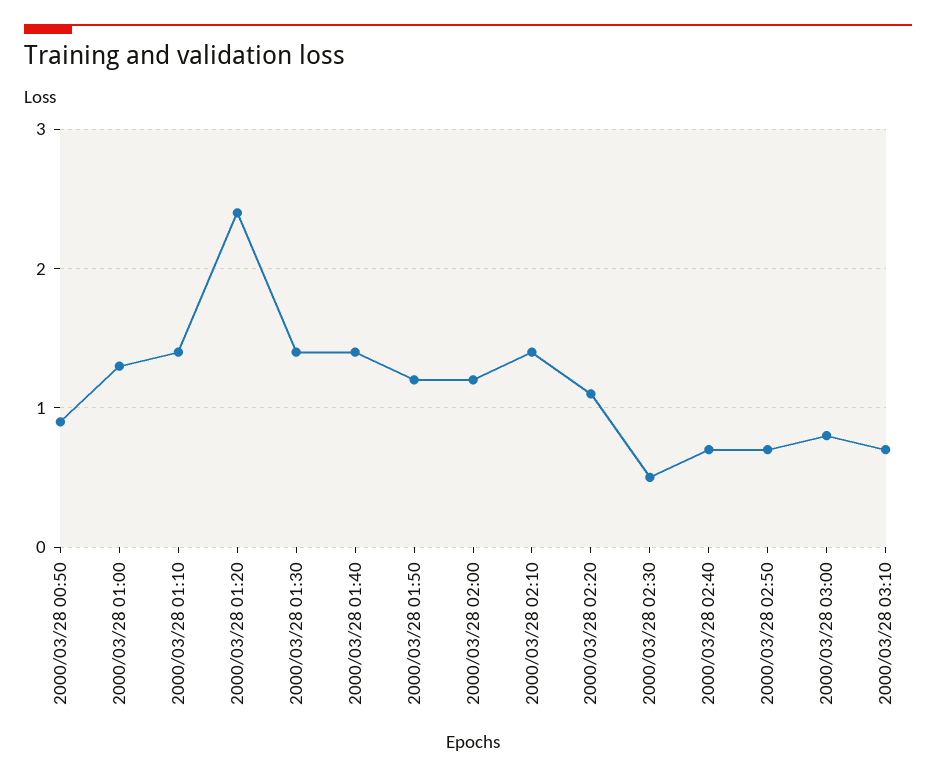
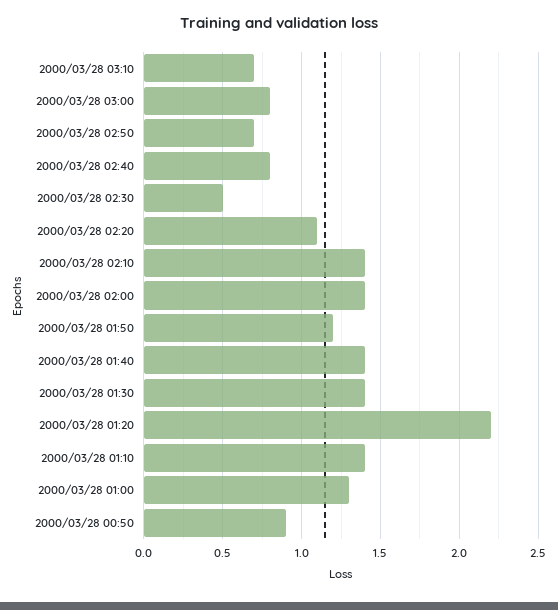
2000/03/28 01:20: 2.4 -> 2.2
2000/03/28 02:00: 1.2 -> 1.4
2000/03/28 02:40: 0.7 -> 0.8

